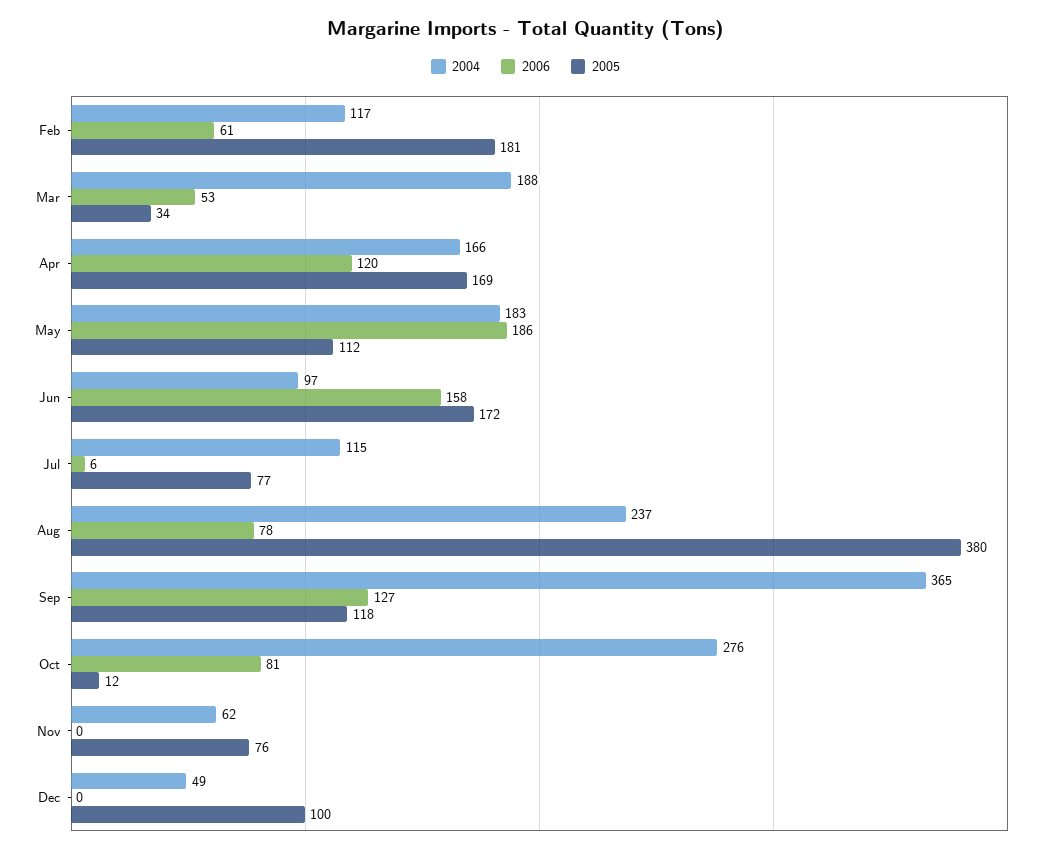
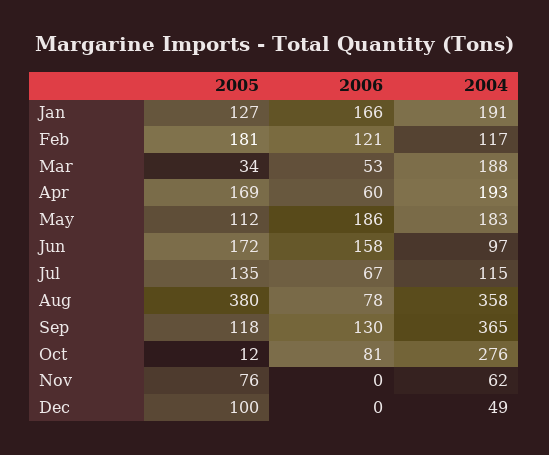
2006, Feb: 61 -> 121
2004, Apr: 166 -> 193
2006, Apr: 120 -> 60
2006, Jul: 6 -> 67
2005, Jul: 77 -> 135
2004, Aug: 237 -> 358
2006, Sep: 127 -> 130
2005, Jan: none -> 127
2006, Jan: none -> 166
2004, Jan: none -> 191

